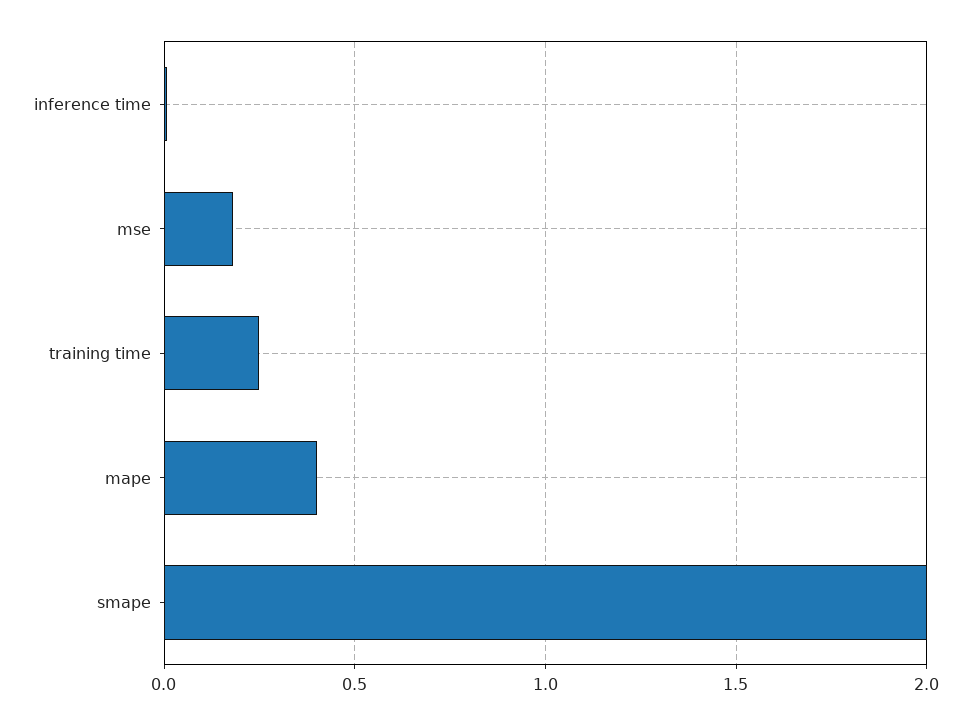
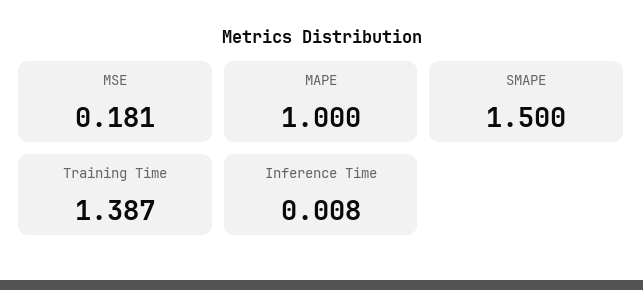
training time: 0.25 -> 1.387
mape: 0.4 -> 1
smape: 2 -> 1.5

